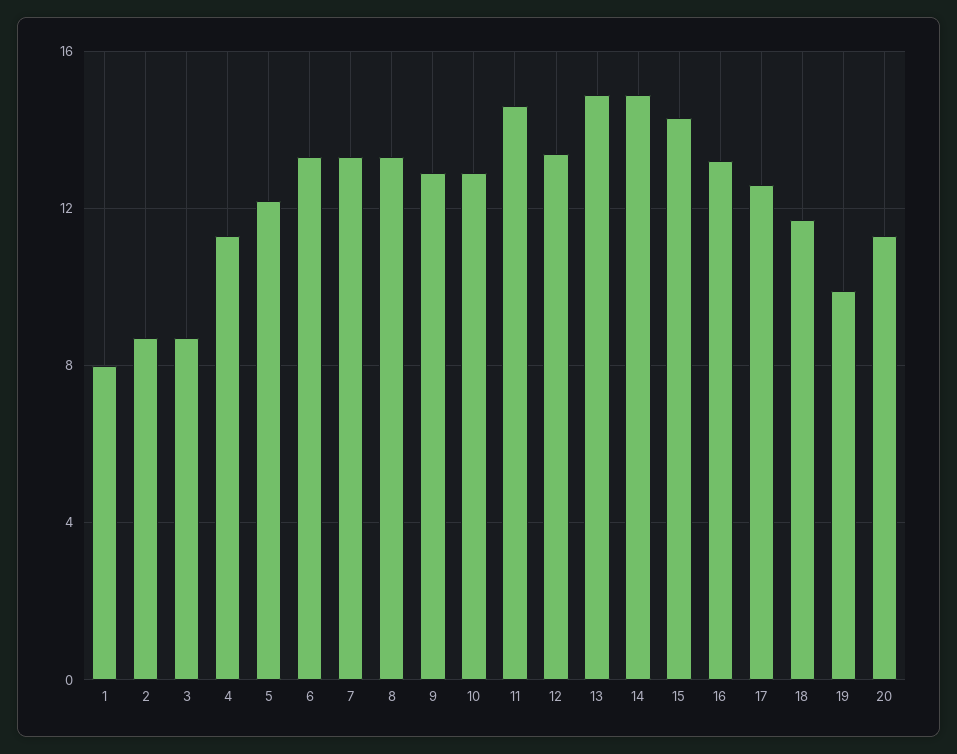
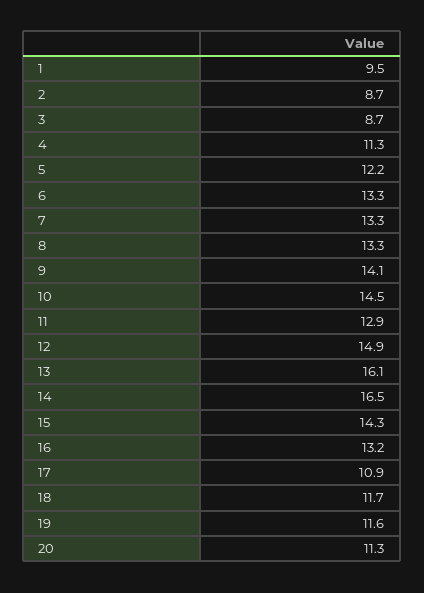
1: 8 -> 9.5
9: 13 -> 14.1
10: 13 -> 14.5
11: 14.5 -> 12.9
12: 13.5 -> 14.9
13: 15 -> 16.1
14: 15 -> 16.5
17: 12.5 -> 10.9
19: 10 -> 11.6

